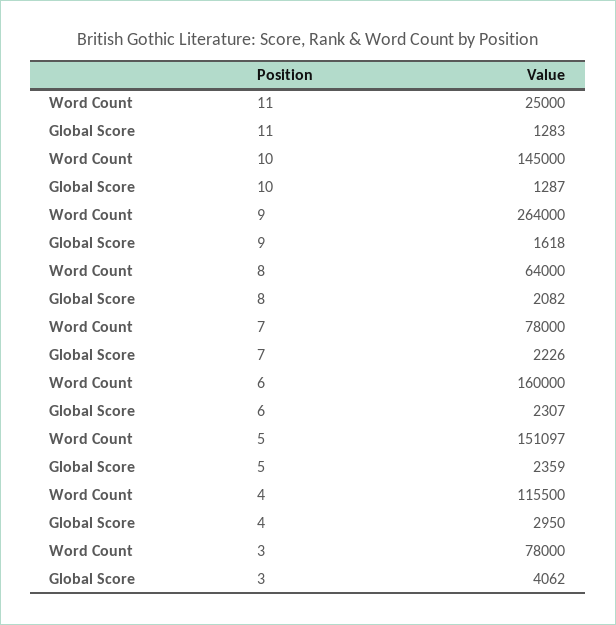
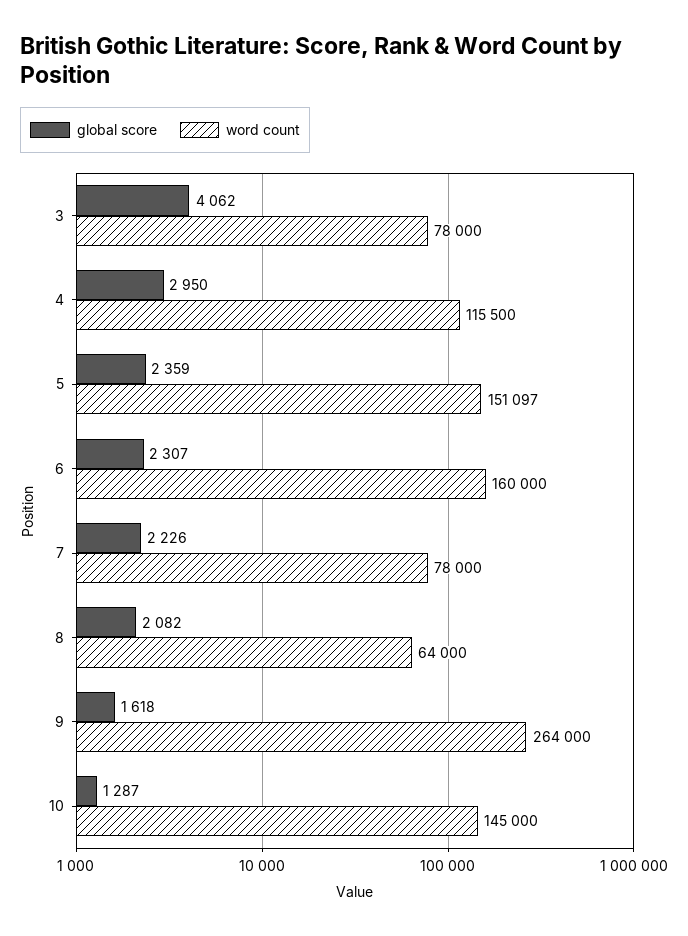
Word Count, 11: 25000 -> none
Global Score, 11: 1283 -> none

